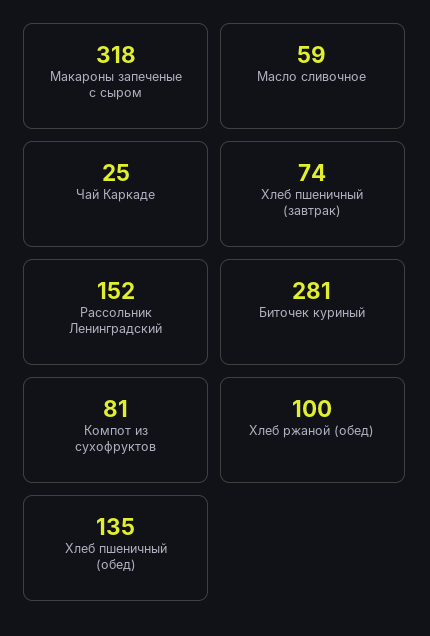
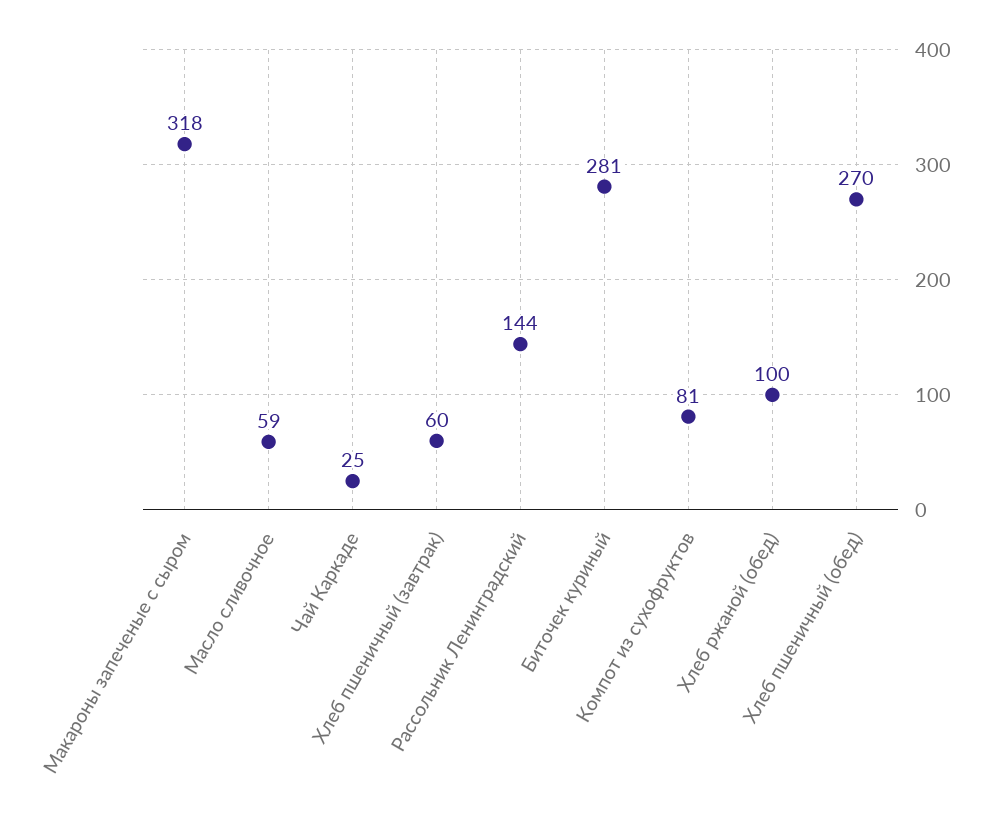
Хлеб пшеничный (завтрак): 74 -> 60
Рассольник Ленинградский: 152 -> 144
Хлеб пшеничный (обед): 135 -> 270

